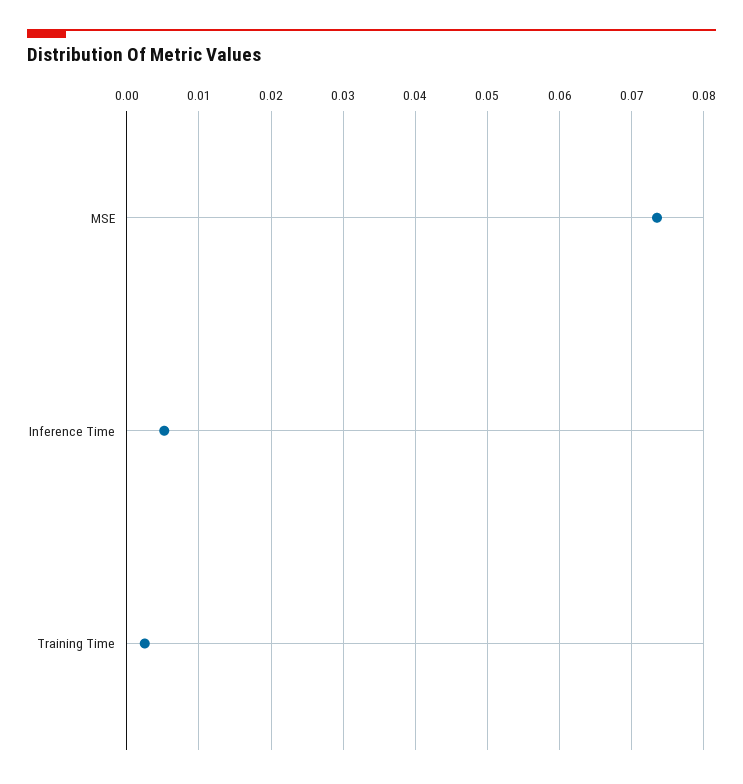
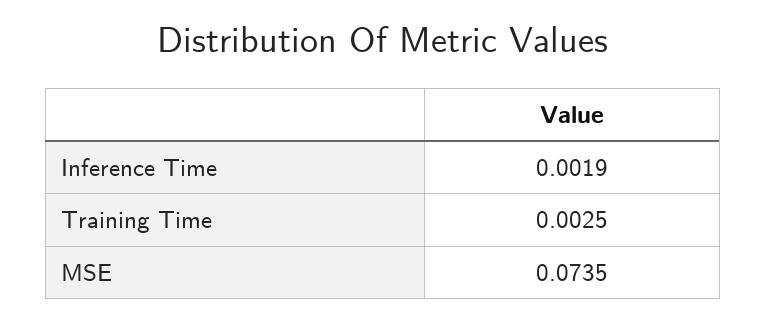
Inference Time: 0.005 -> 0.0019

